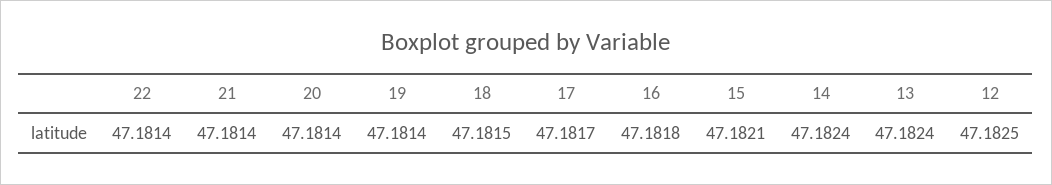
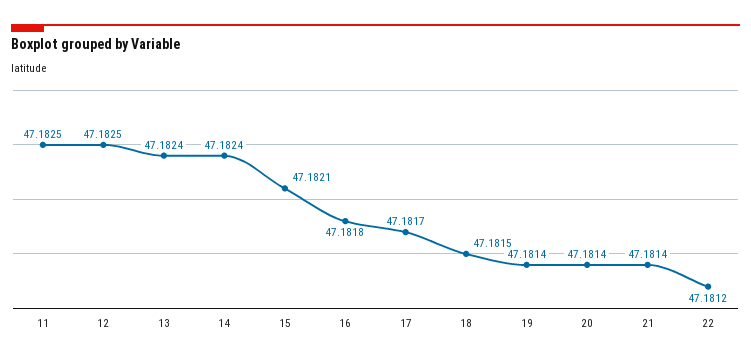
22: 47.1814 -> 47.1812
11: none -> 47.1825

